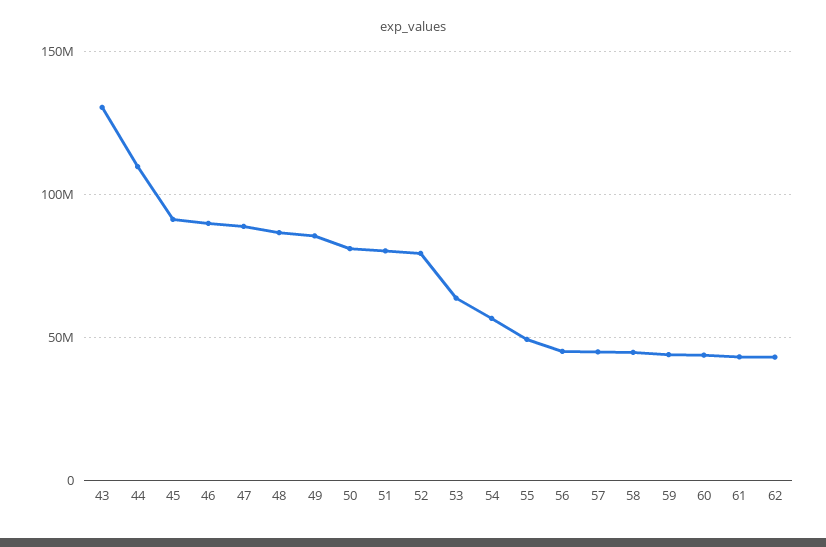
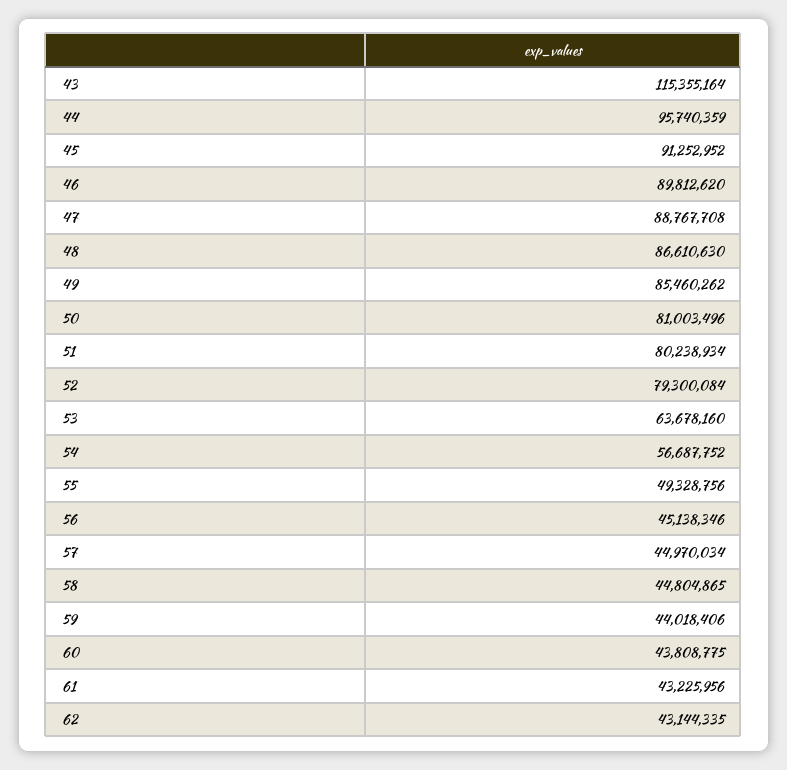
43: 130000000 -> 115355164
44: 110000000 -> 95740359

